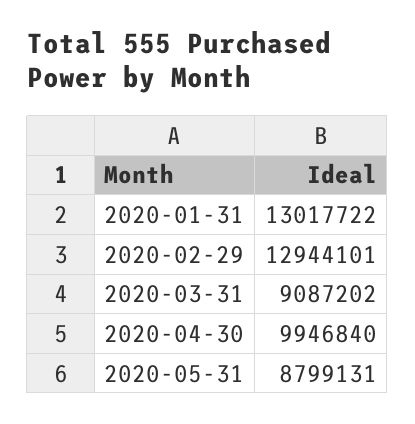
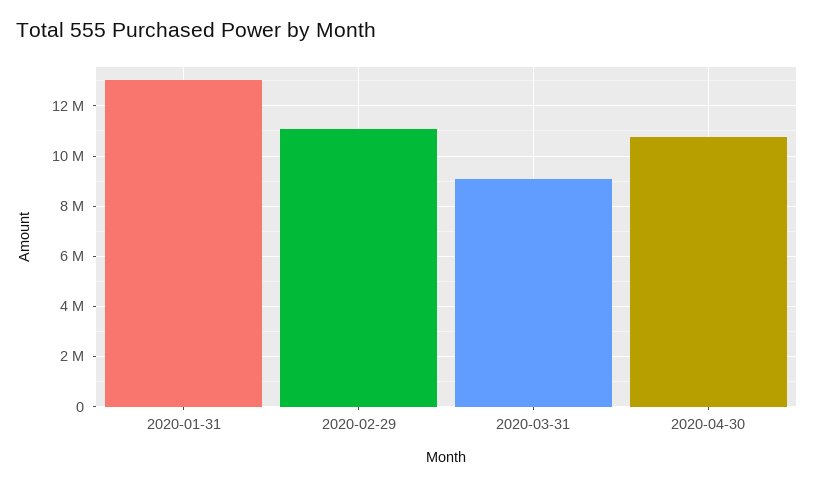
2020-02-29: 12944101 -> 11000000
2020-04-30: 9946840 -> 10750000
2020-05-31: 8799131 -> none

